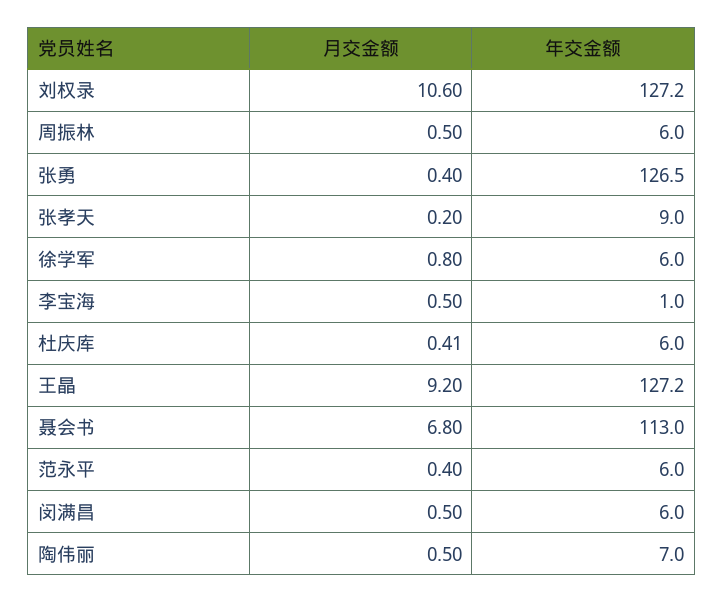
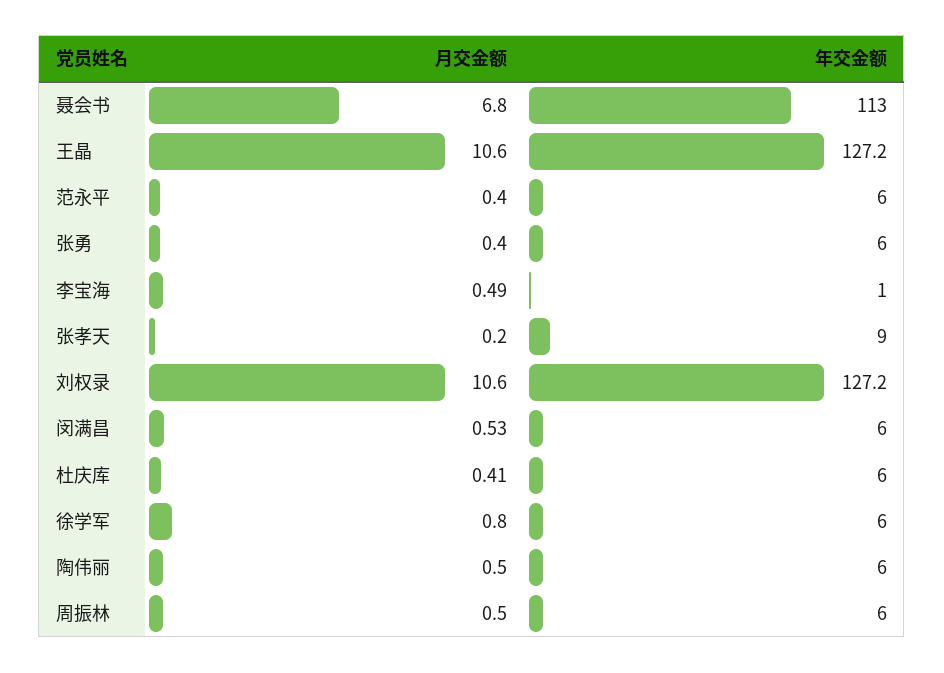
年交金额, 张勇: 126.5 -> 6
月交金额, 李宝海: 0.5 -> 0.49
月交金额, 王晶: 9.2 -> 10.6
月交金额, 闵满昌: 0.5 -> 0.53
年交金额, 陶伟丽: 7 -> 6

